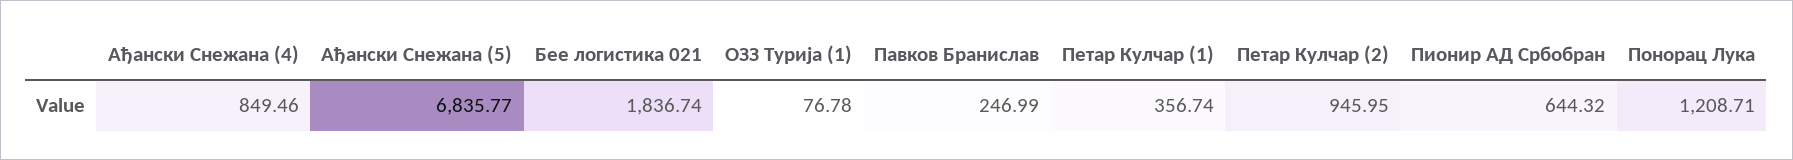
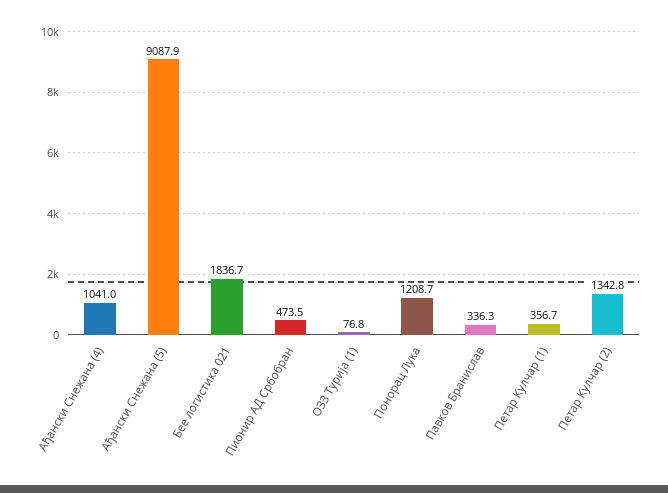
Ађански Снежана (4): 849.46 -> 1041
Ађански Снежана (5): 6835.77 -> 9087.9
Павков Бранислав: 246.99 -> 336.3
Петар Кулчар (2): 945.95 -> 1342.8
Пионир АД Србобран: 644.32 -> 473.5

